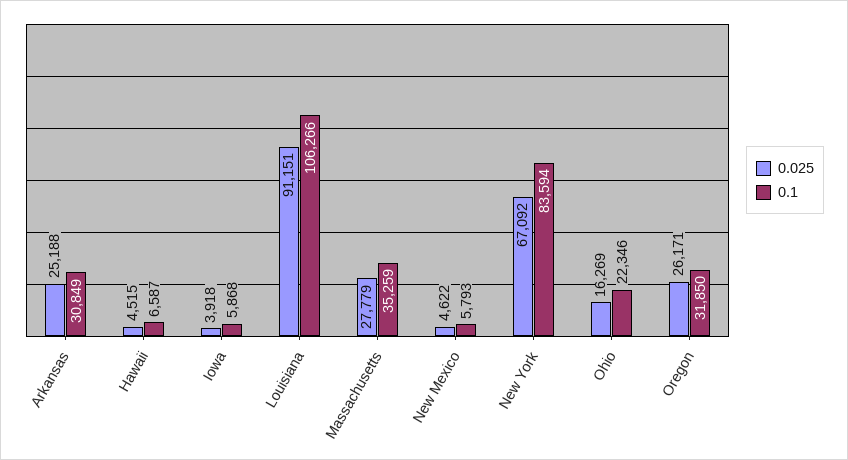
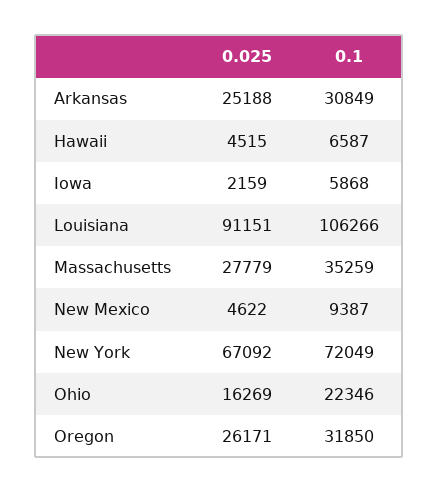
0.025, Iowa: 3918 -> 2159
0.1, New Mexico: 5793 -> 9387
0.1, New York: 83594 -> 72049

